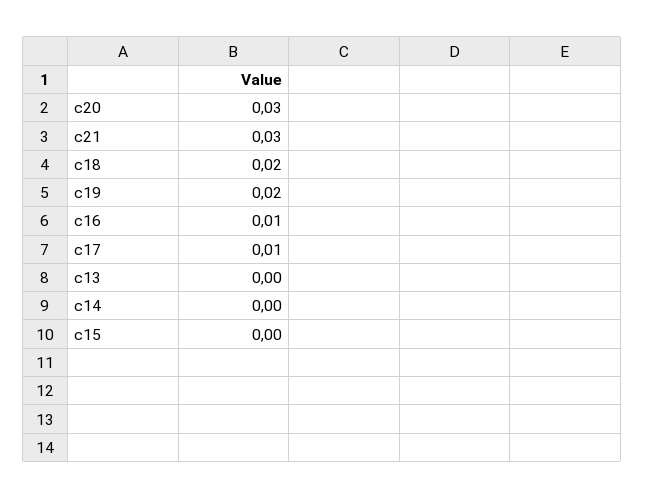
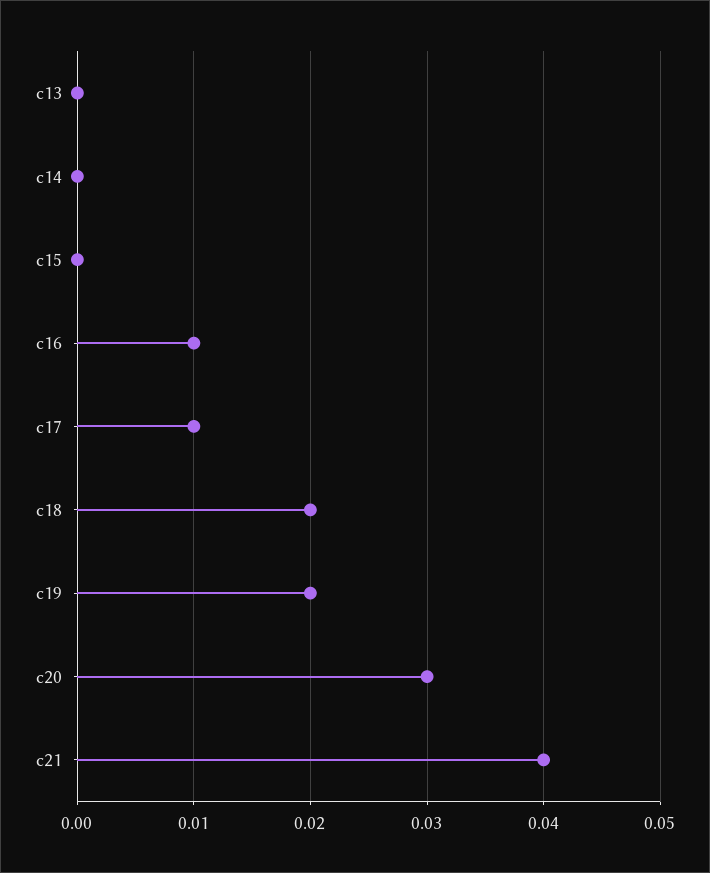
c21: 0.03 -> 0.04

